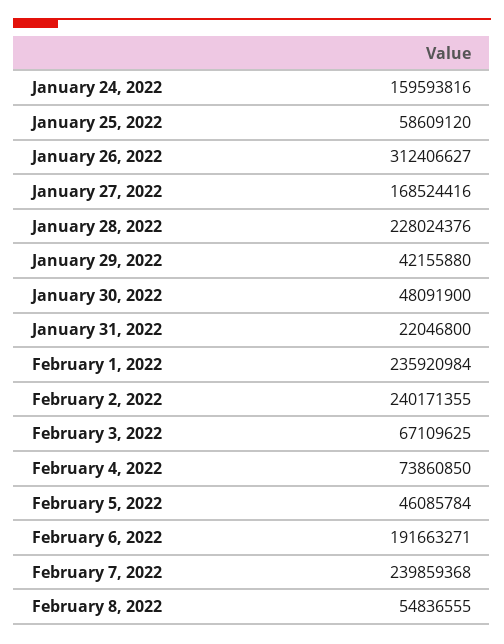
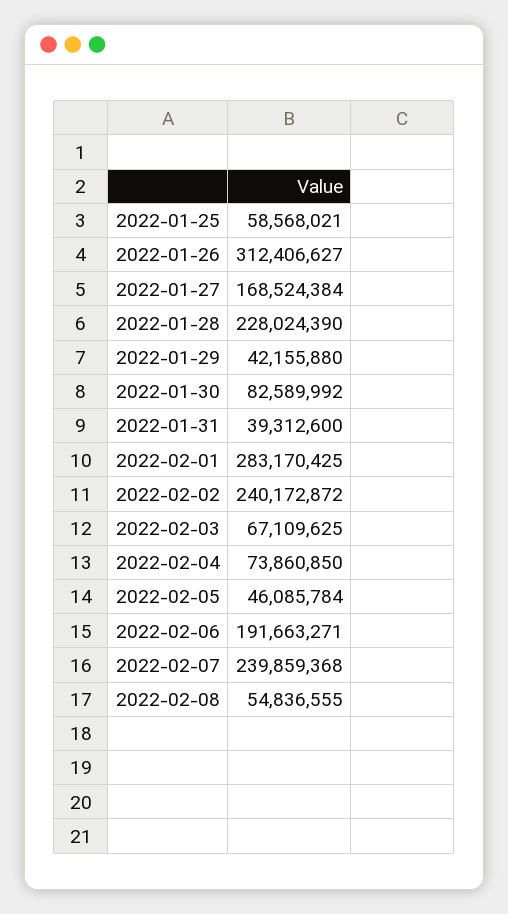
January 24, 2022: 159593816 -> none
January 25, 2022: 58609120 -> 58568021
January 27, 2022: 168524416 -> 168524384
January 28, 2022: 228024376 -> 228024390
January 30, 2022: 48091900 -> 82589992
January 31, 2022: 22046800 -> 39312600
February 1, 2022: 235920984 -> 283170425
February 2, 2022: 240171355 -> 240172872

